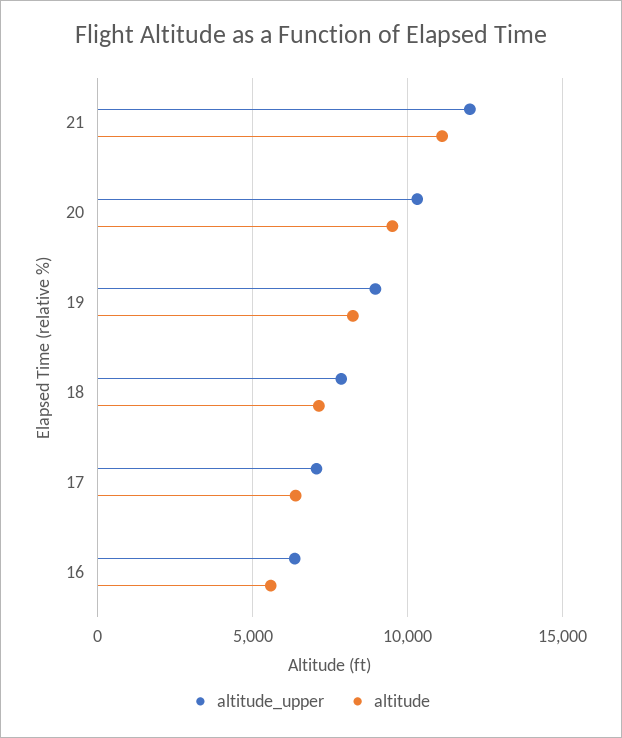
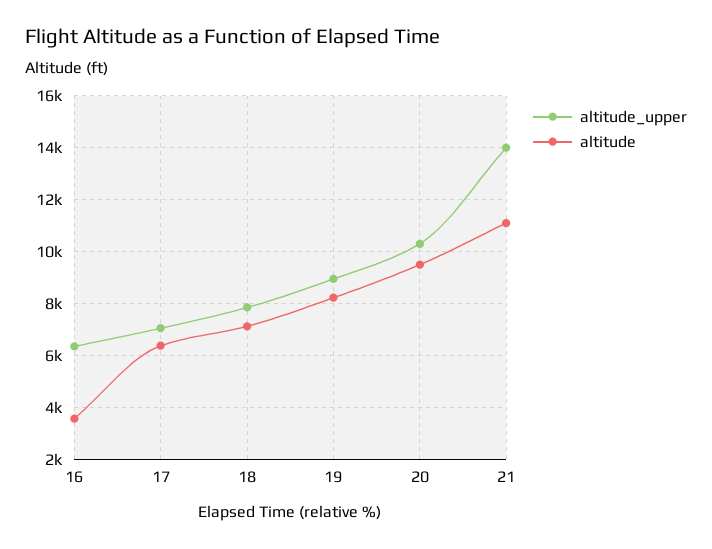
altitude_upper, 21: 12000 -> 14000
altitude, 16: 5500 -> 3500

